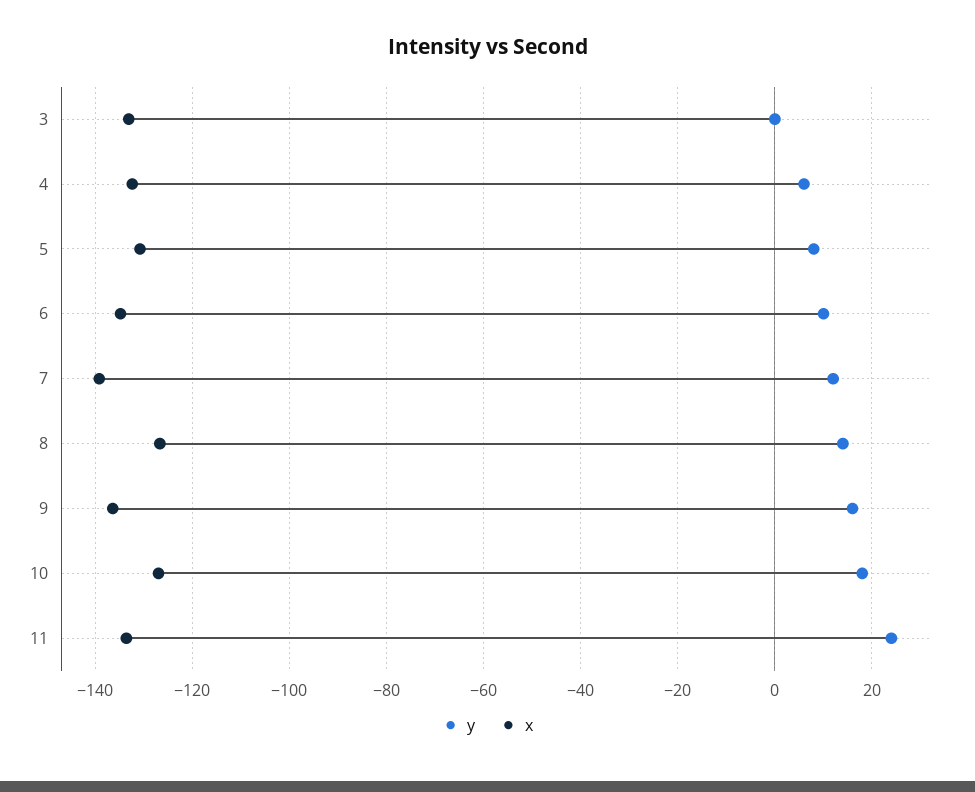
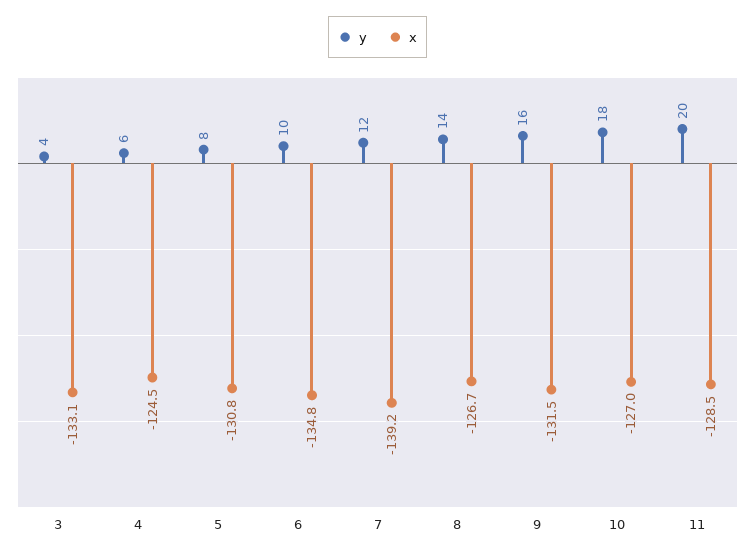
y, 3: 0 -> 4
x, 4: -132 -> -124.5
x, 9: -136 -> -131.5
y, 11: 24 -> 20
x, 11: -134 -> -128.5

